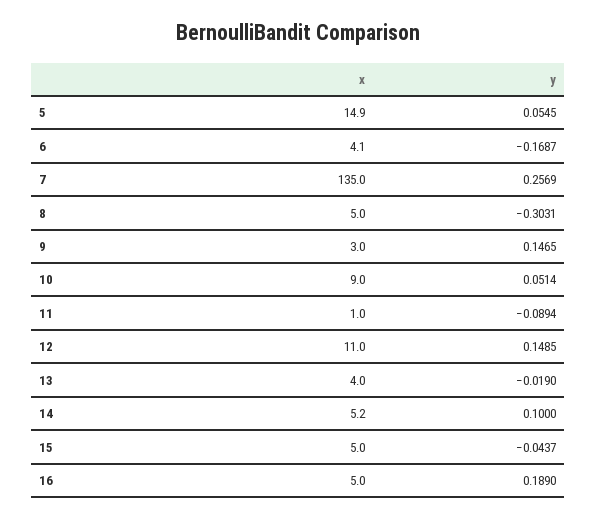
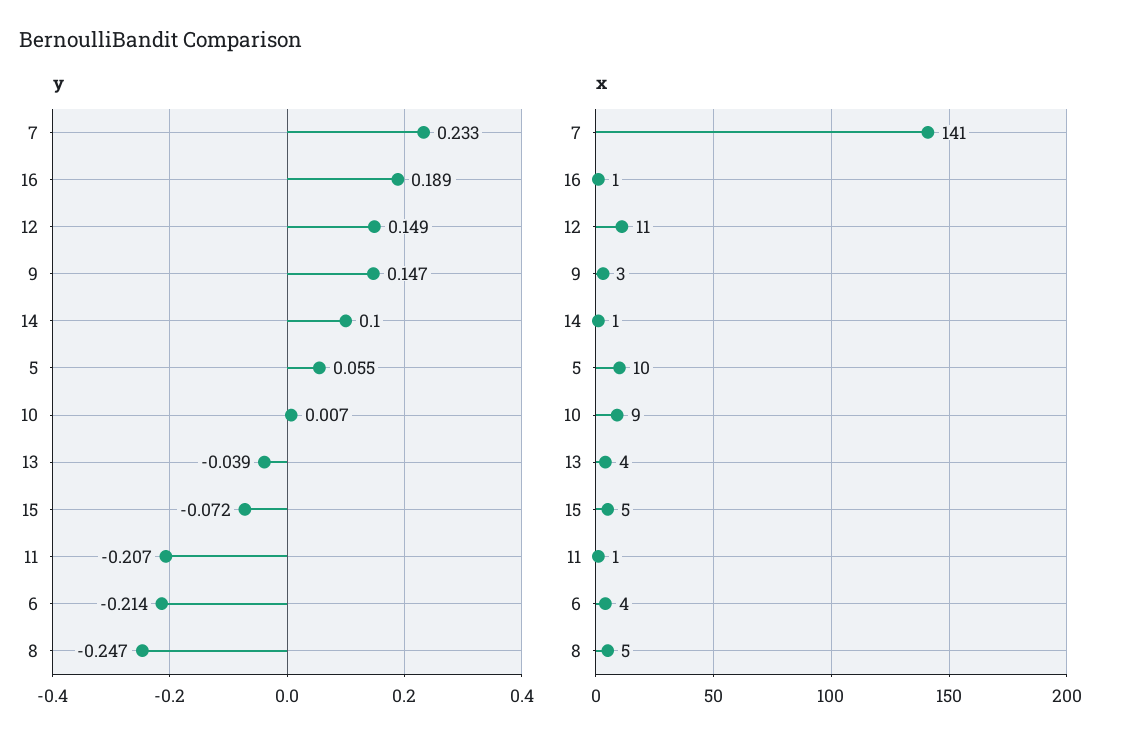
x, 5: 14.9 -> 10
y, 6: -0.1687 -> -0.214
x, 7: 135 -> 141
y, 7: 0.2569 -> 0.233
y, 8: -0.3031 -> -0.247
y, 10: 0.0514 -> 0.007
y, 11: -0.0894 -> -0.207
y, 13: -0.019 -> -0.039
x, 14: 5.2 -> 1
y, 15: -0.0437 -> -0.072
x, 16: 5 -> 1

